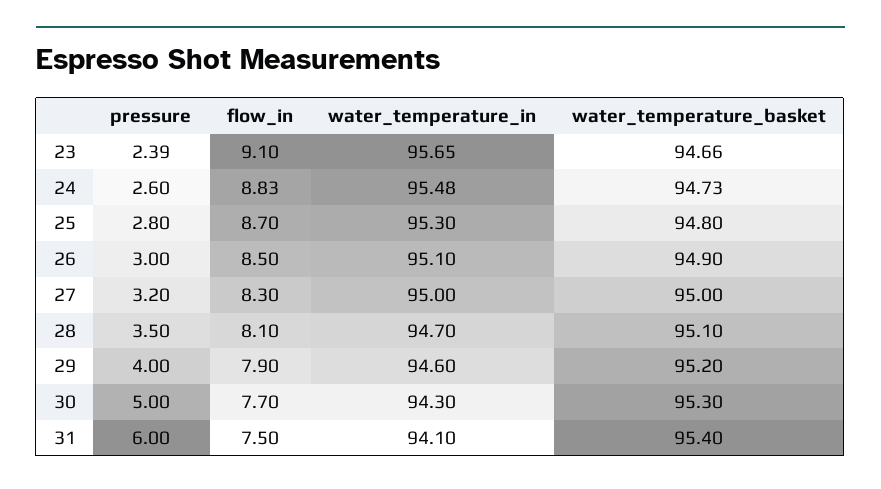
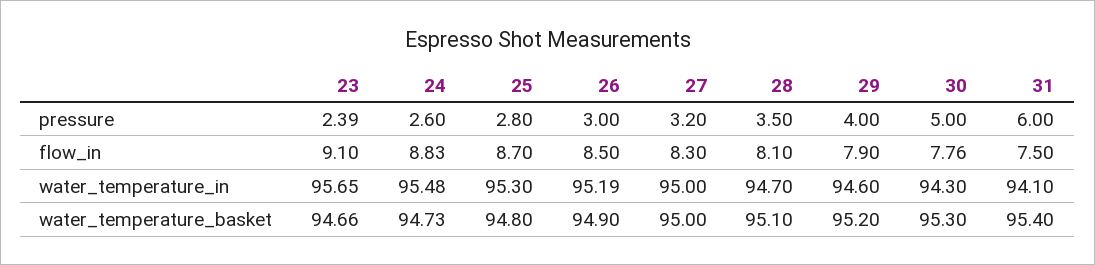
water_temperature_in, 26: 95.1 -> 95.19
flow_in, 30: 7.7 -> 7.76

